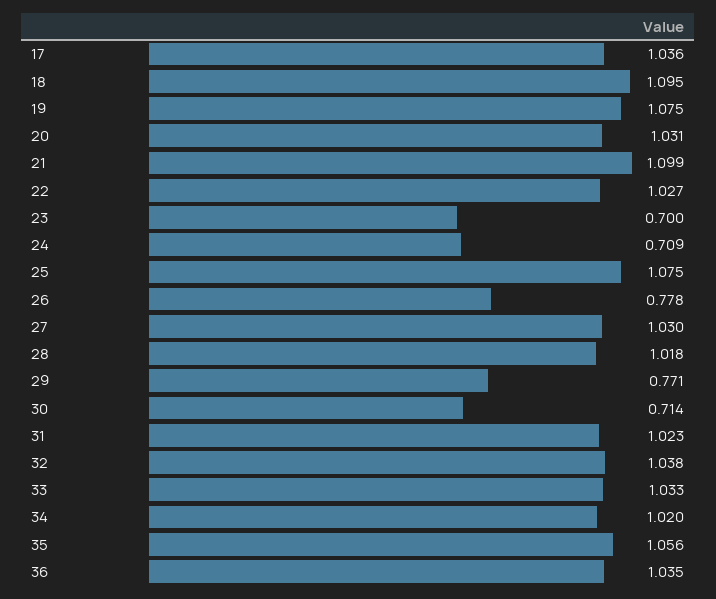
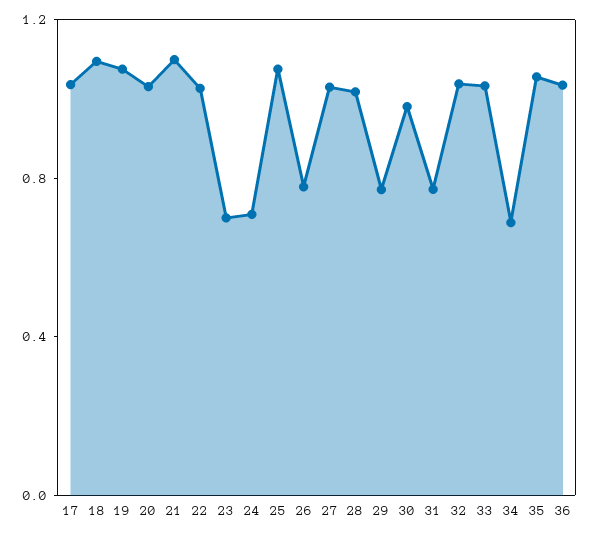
30: 0.714 -> 1
31: 1.023 -> 0.8
34: 1.02 -> 0.7

